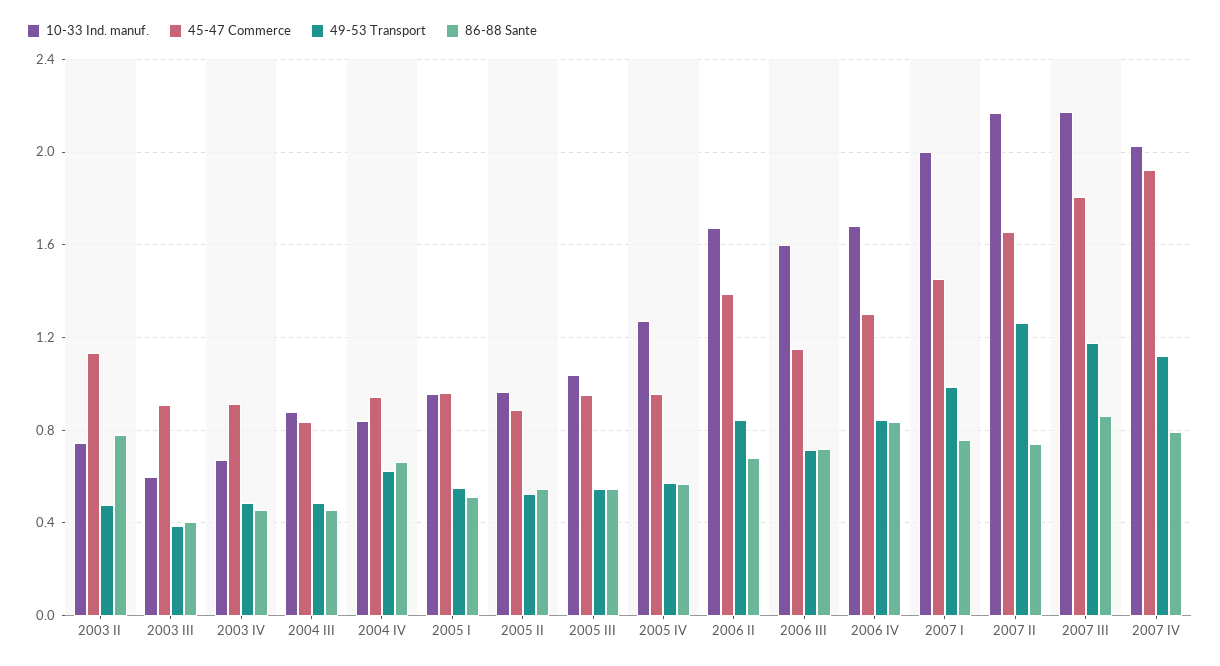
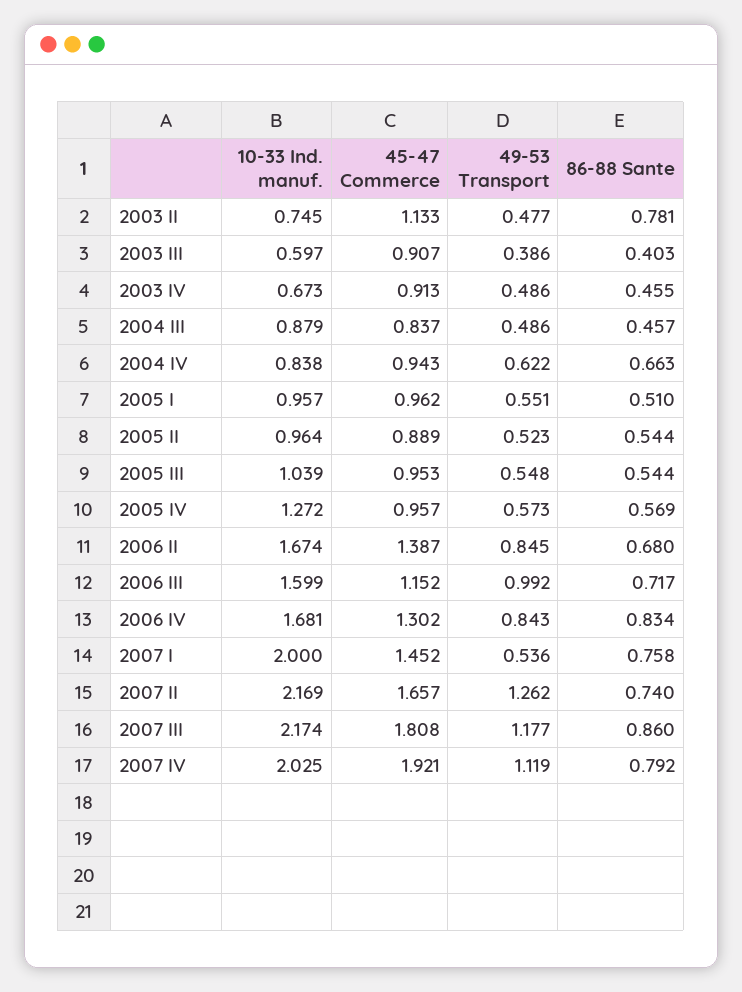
49-53 Transport, 2006 III: 0.7 -> 0.992
49-53 Transport, 2007 I: 1 -> 0.536

